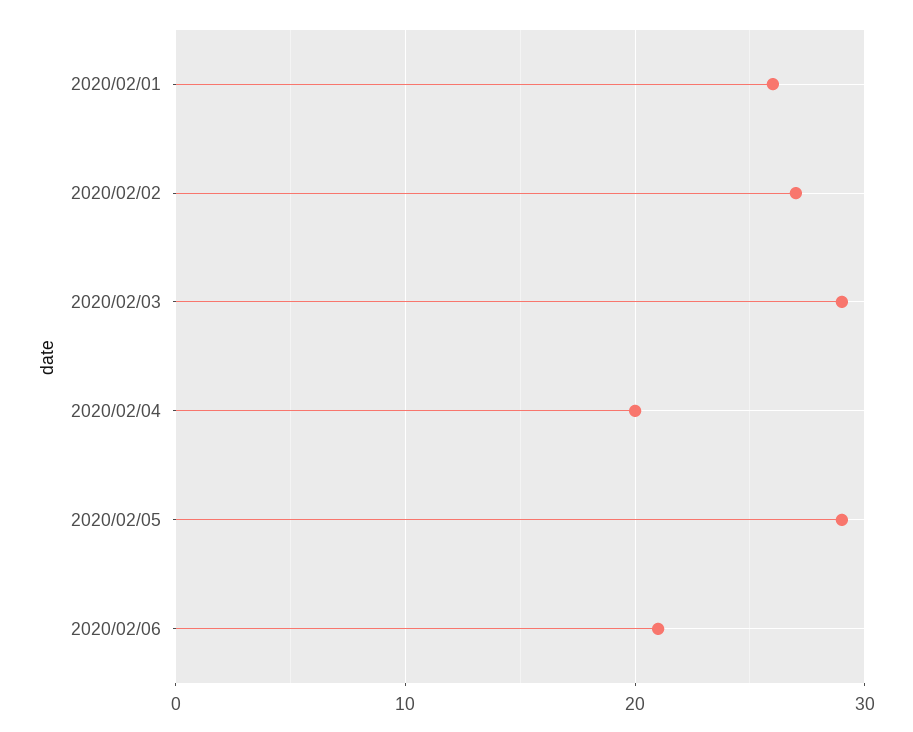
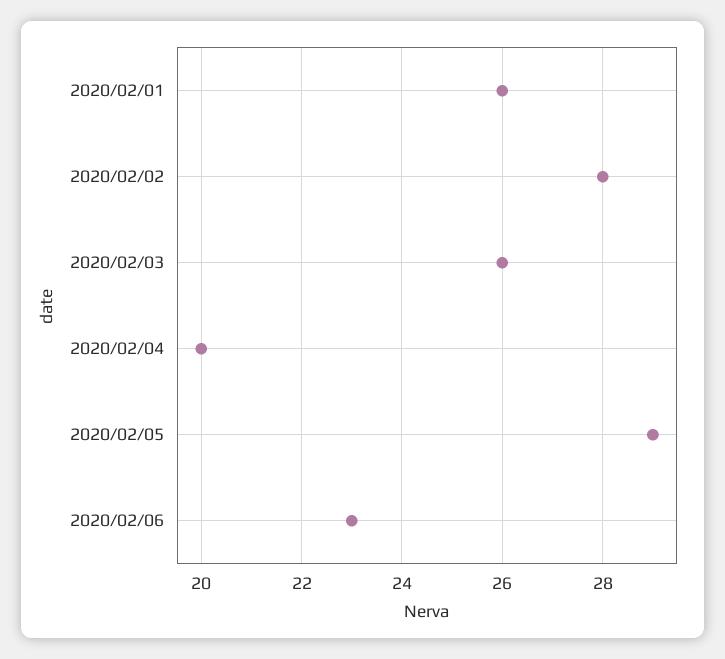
2020/02/02: 27 -> 28
2020/02/03: 29 -> 26
2020/02/06: 21 -> 23

